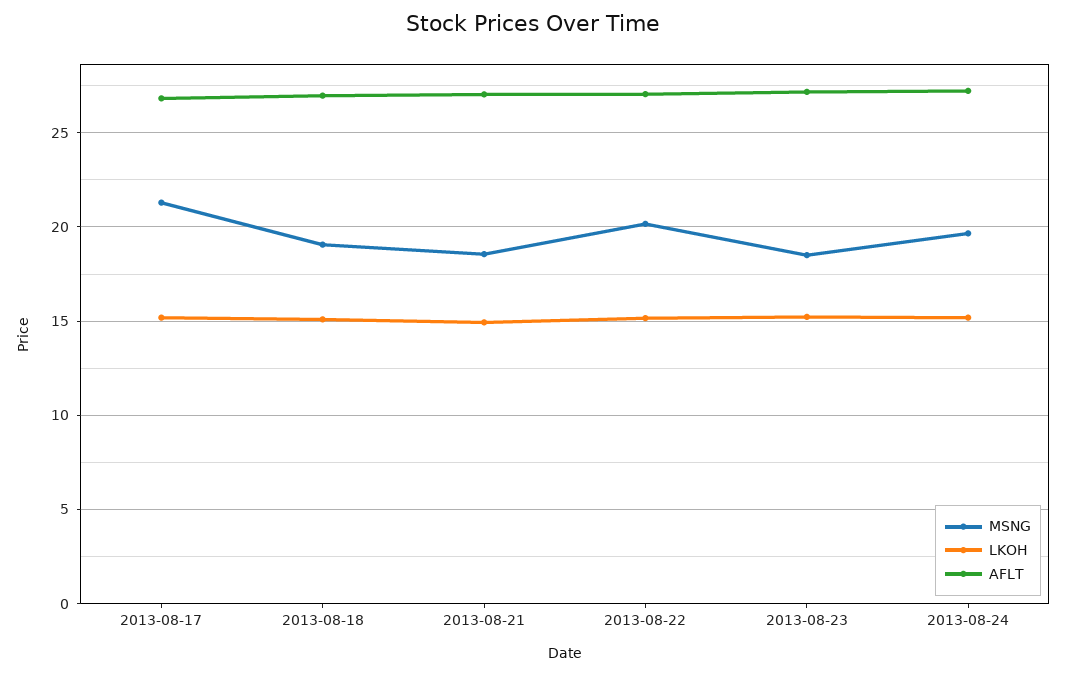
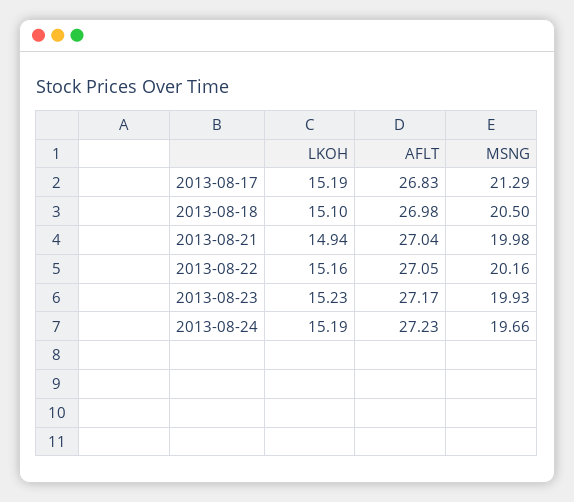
MSNG, 2013-08-18: 19 -> 20.5
MSNG, 2013-08-21: 18.5 -> 19.98
MSNG, 2013-08-23: 18.5 -> 19.93

